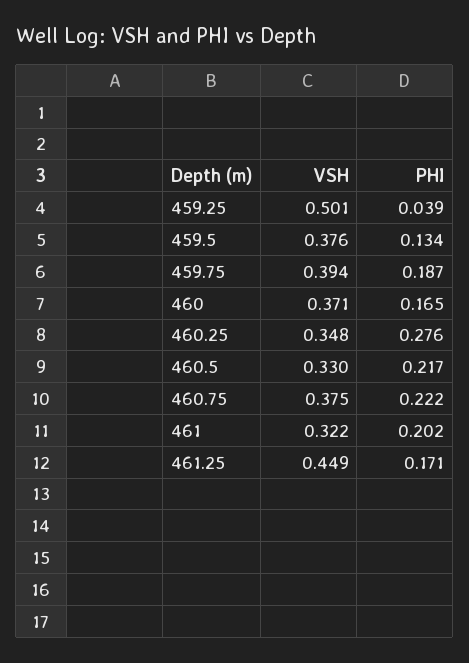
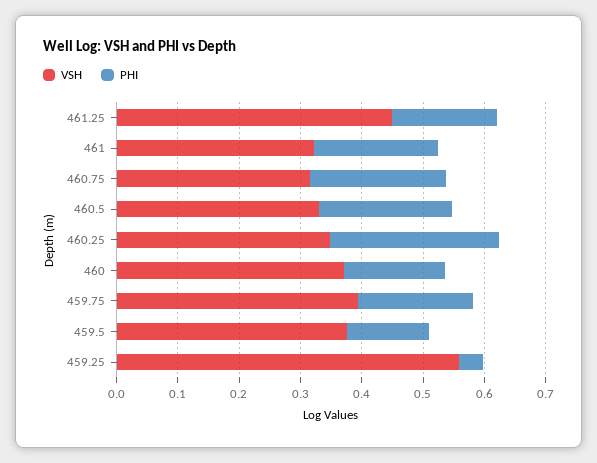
VSH, 459.25: 0.501 -> 0.56
VSH, 460.75: 0.375 -> 0.32

